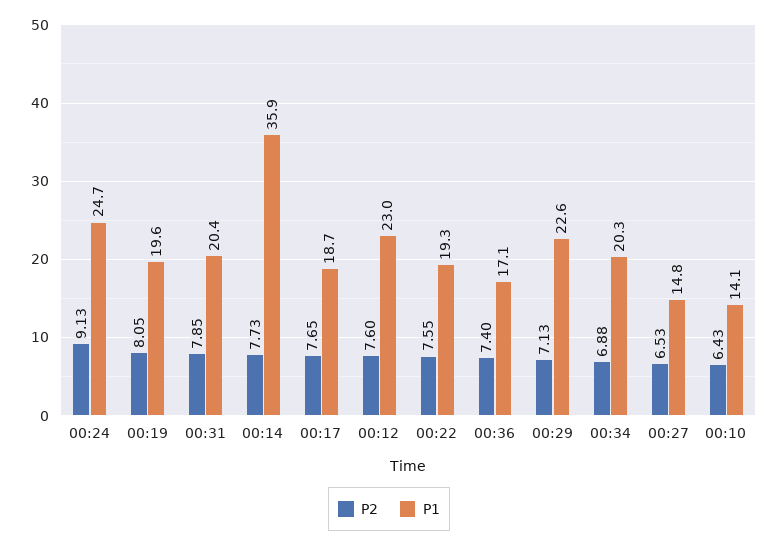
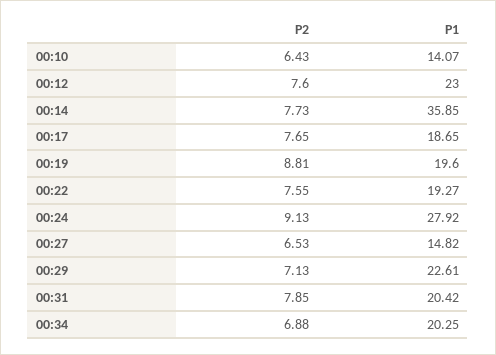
P1, 00:24: 24.7 -> 27.92
P2, 00:19: 8.05 -> 8.81
P2, 00:36: 7.4 -> none
P1, 00:36: 17.1 -> none

